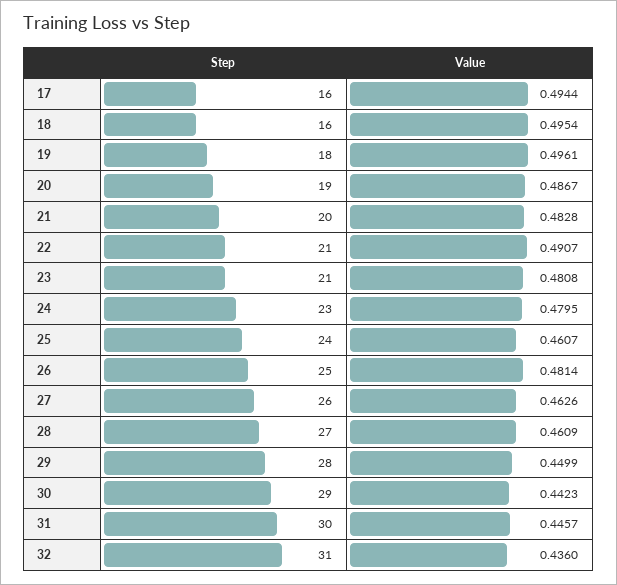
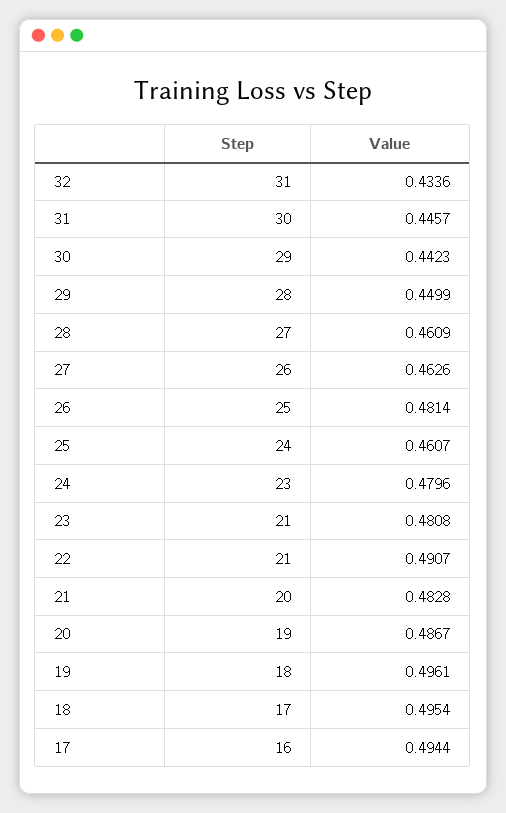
Step, 18: 16 -> 17
Value, 24: 0.4795 -> 0.4796
Value, 32: 0.436 -> 0.4336

